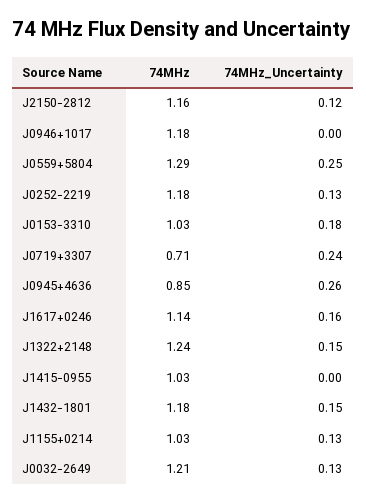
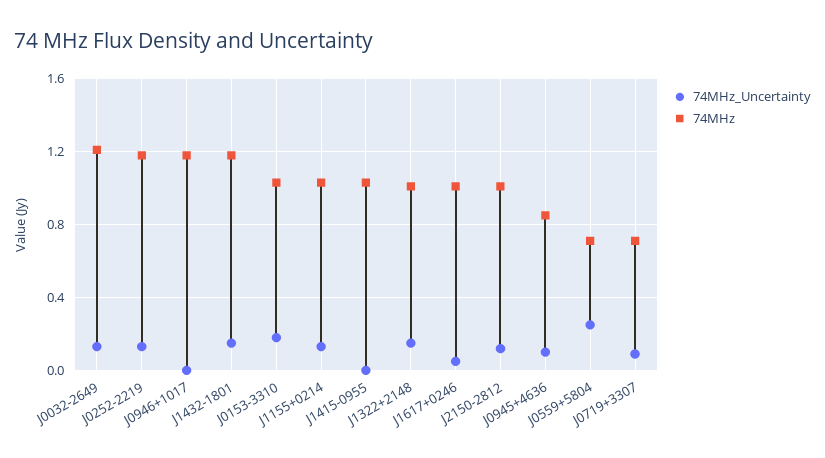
74MHz, J2150-2812: 1.16 -> 1
74MHz, J0559+5804: 1.29 -> 0.7
74MHz_Uncertainty, J0719+3307: 0.24 -> 0.1
74MHz_Uncertainty, J0945+4636: 0.26 -> 0.1
74MHz, J1617+0246: 1.14 -> 1
74MHz_Uncertainty, J1617+0246: 0.16 -> 0.05
74MHz, J1322+2148: 1.24 -> 1

